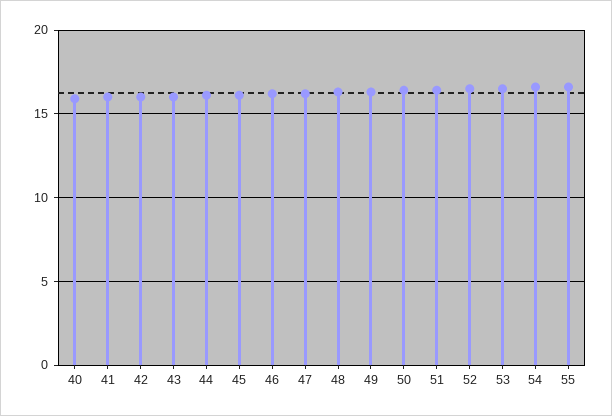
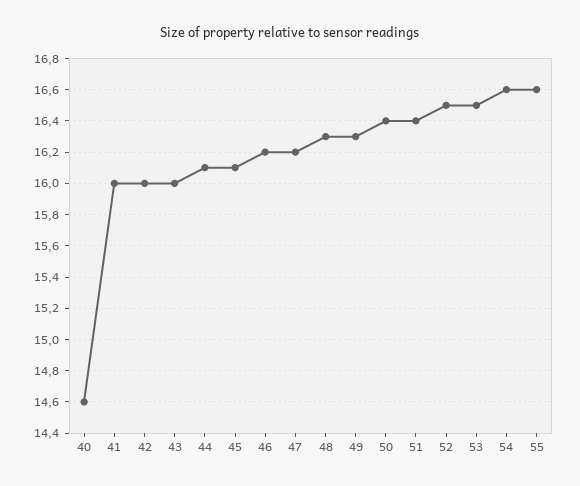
40: 16 -> 14.6

